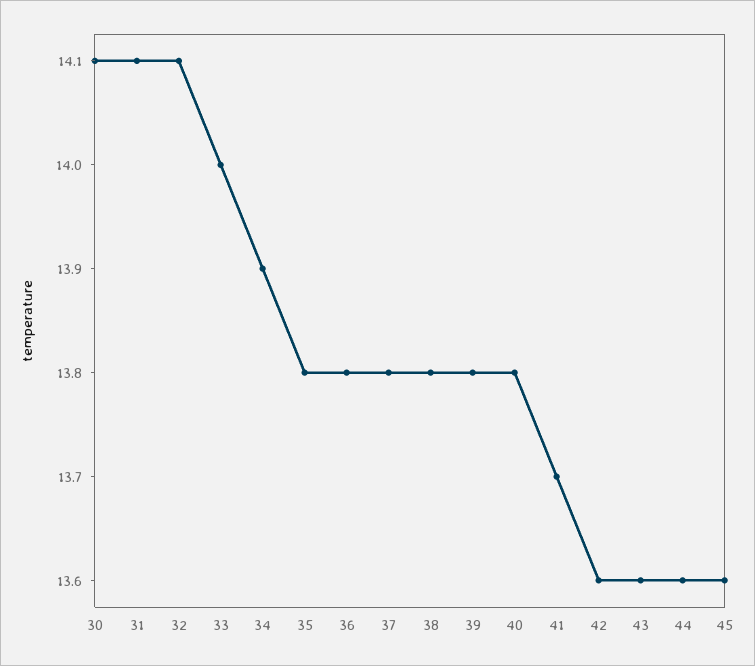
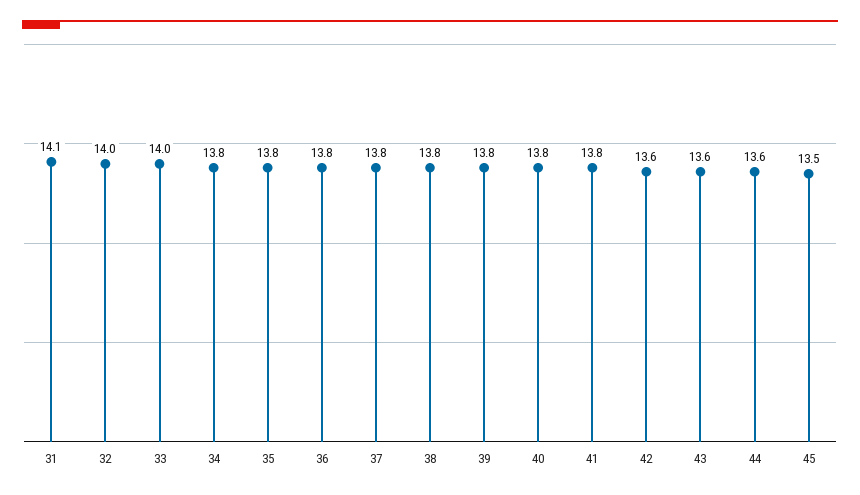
30: 14.1 -> none
32: 14.1 -> 14
34: 13.9 -> 13.8
41: 13.7 -> 13.8
45: 13.6 -> 13.5

